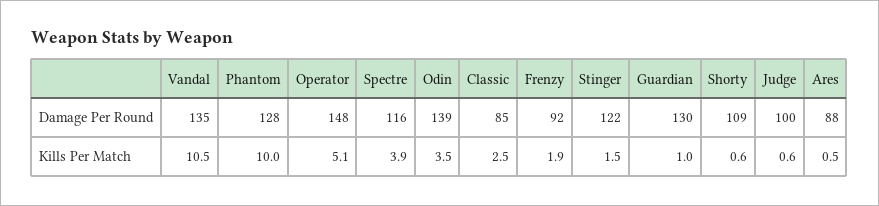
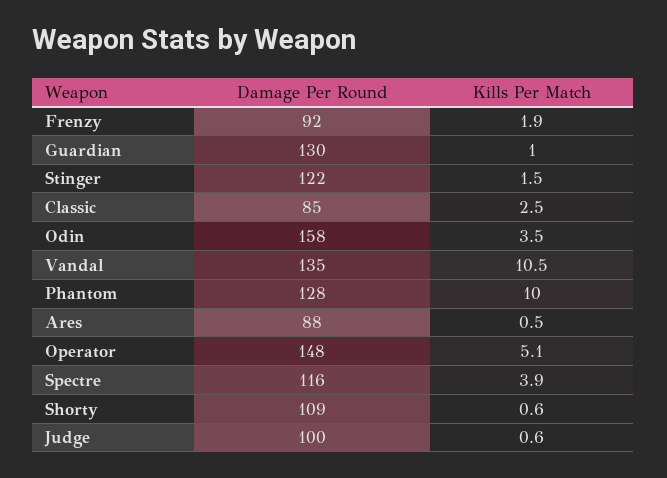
Odin, Damage Per Round: 139 -> 158

